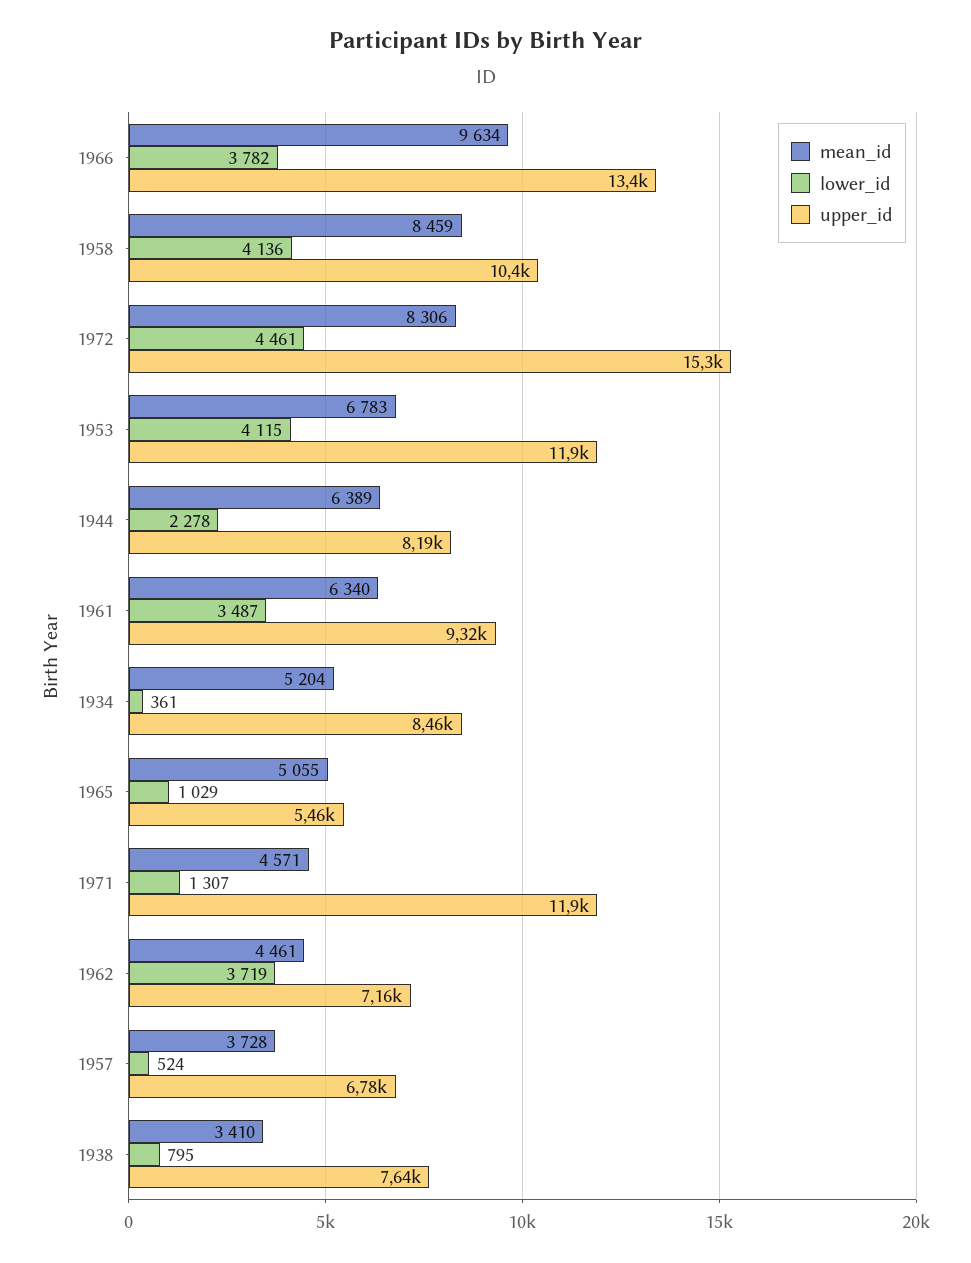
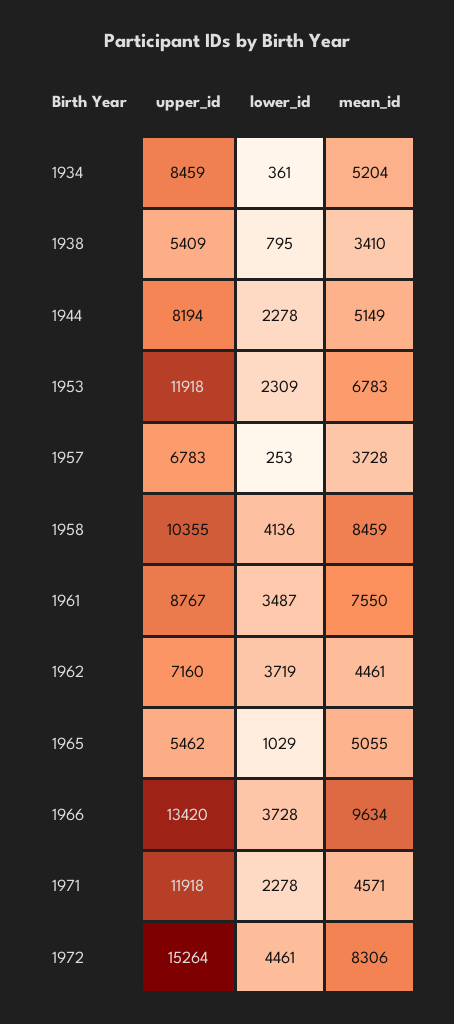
lower_id, 1966: 3782 -> 3728
lower_id, 1953: 4115 -> 2309
mean_id, 1944: 6389 -> 5149
mean_id, 1961: 6340 -> 7550
upper_id, 1961: 9320 -> 8767
lower_id, 1971: 1307 -> 2278
lower_id, 1957: 524 -> 253
upper_id, 1938: 7640 -> 5409

